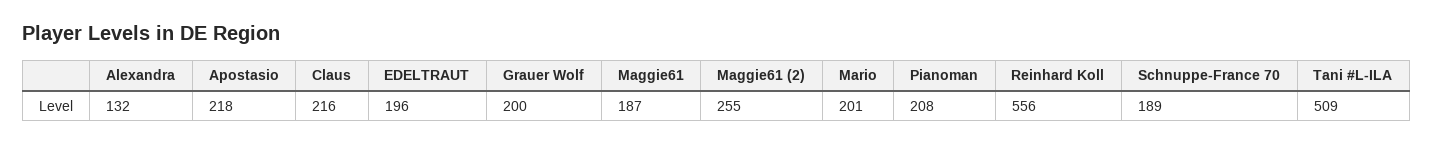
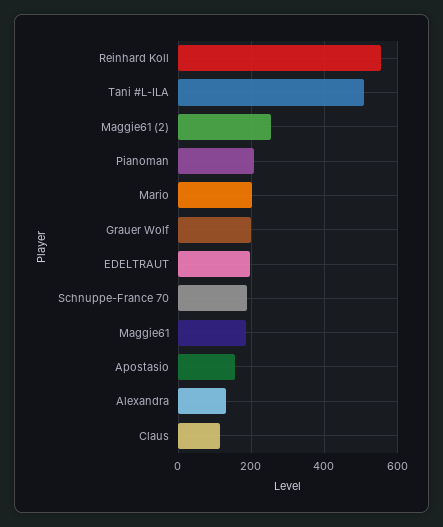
Apostasio: 218 -> 160
Claus: 216 -> 120

